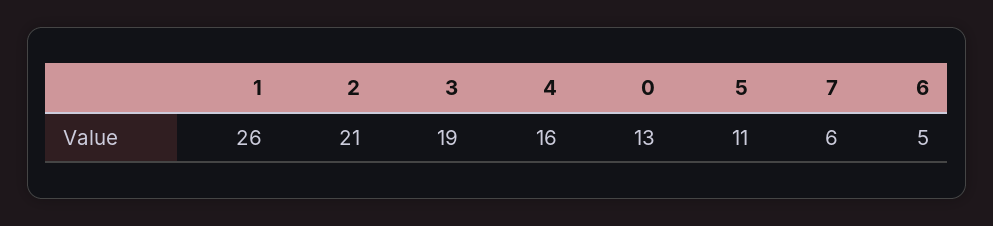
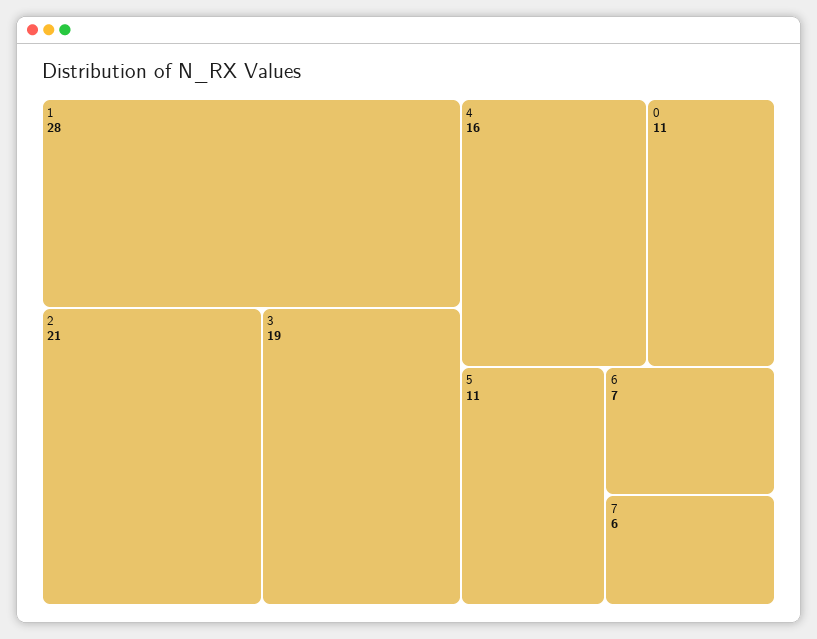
1: 26 -> 28
0: 13 -> 11
6: 5 -> 7

